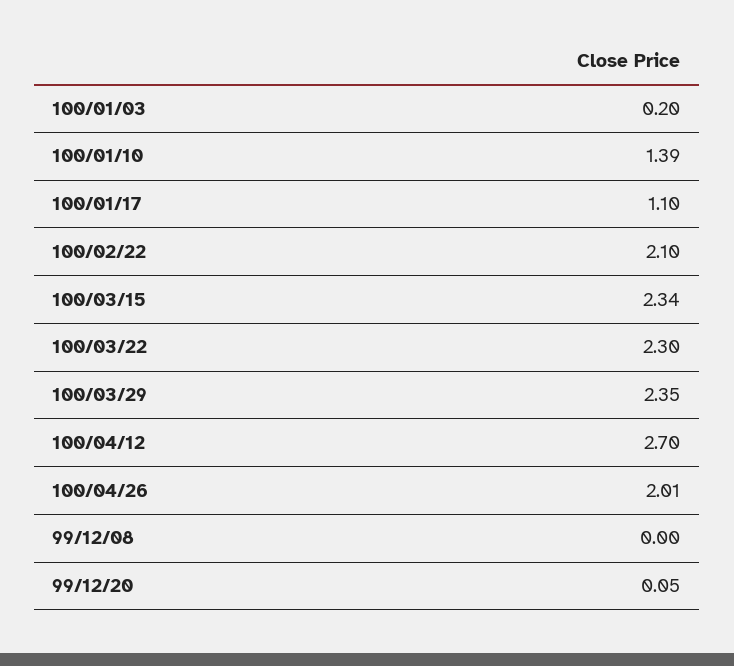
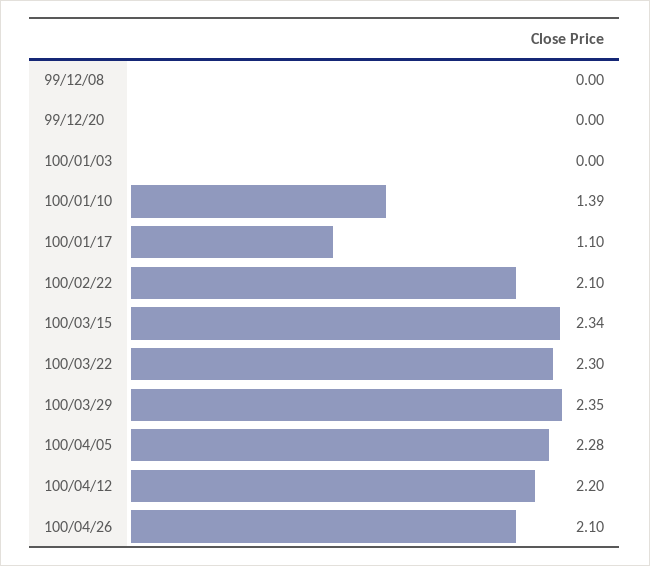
100/01/03: 0.2 -> 0
100/04/12: 2.7 -> 2.2
100/04/26: 2.01 -> 2.1
99/12/20: 0.05 -> 0
100/04/05: none -> 2.28

